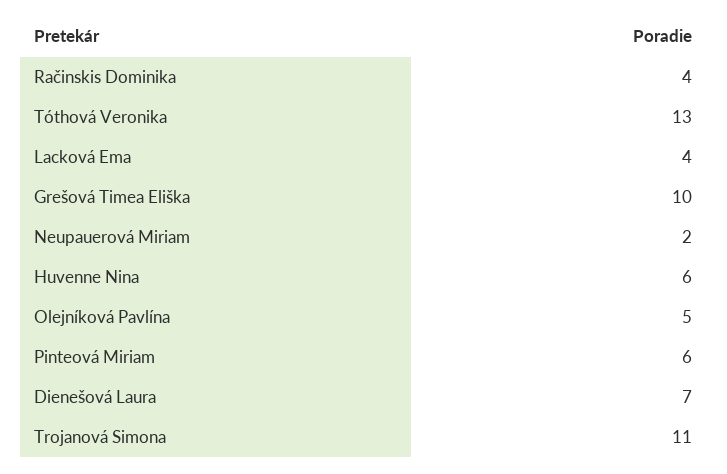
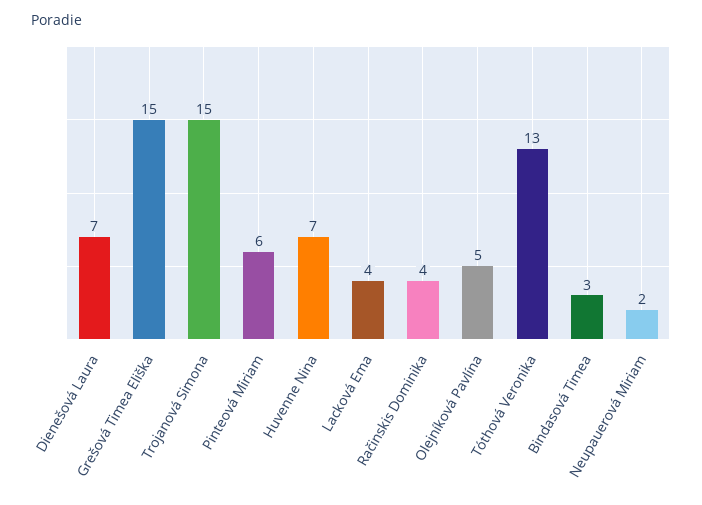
Grešová Timea Eliška: 10 -> 15
Huvenne Nina: 6 -> 7
Trojanová Simona: 11 -> 15
Bindasová Timea: none -> 3

